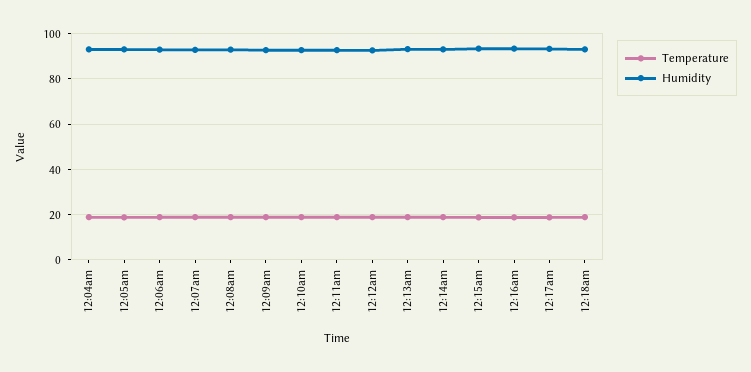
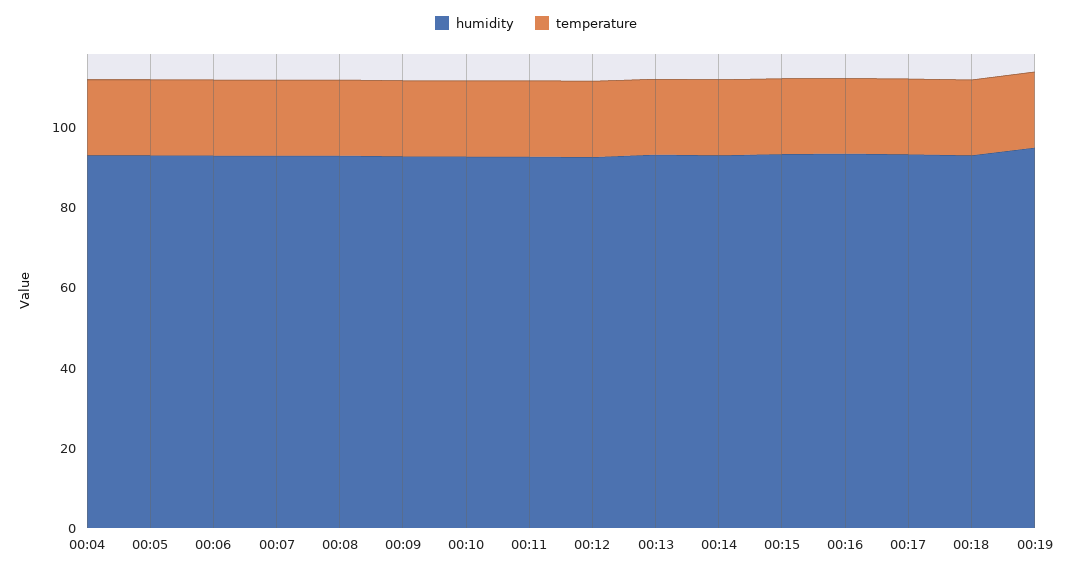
Humidity, 00:19: none -> 95
Temperature, 00:19: none -> 20

